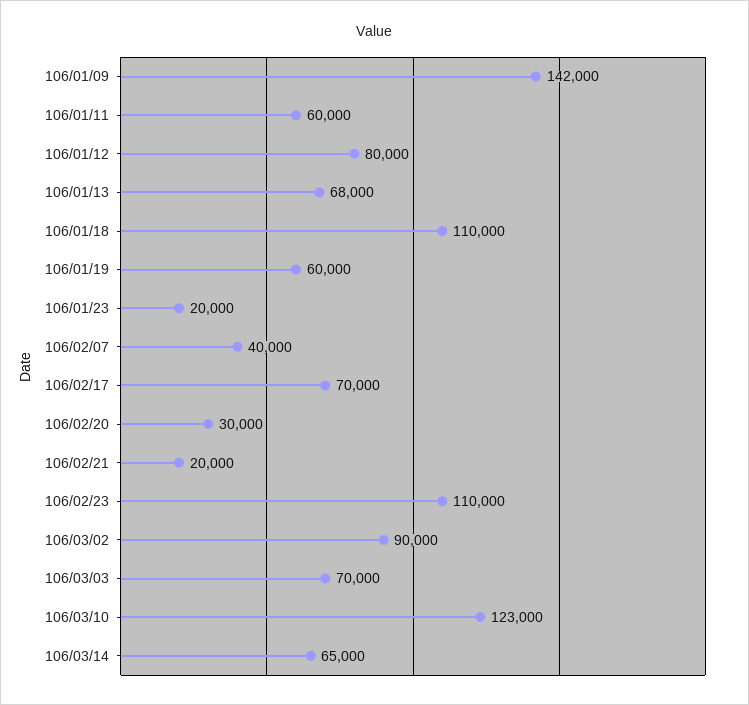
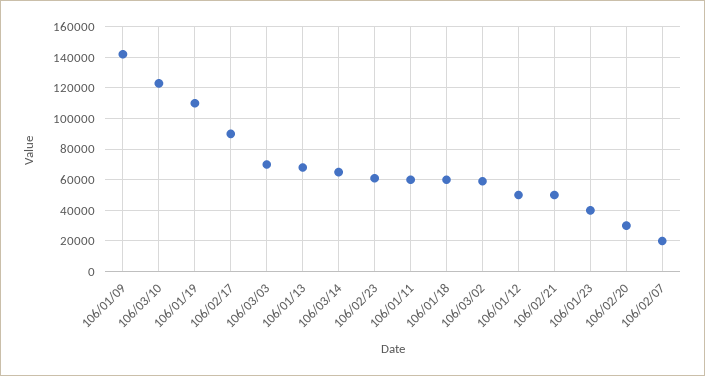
106/01/12: 80000 -> 50000
106/01/18: 110000 -> 60000
106/01/19: 60000 -> 110000
106/01/23: 20000 -> 40000
106/02/07: 40000 -> 20000
106/02/17: 70000 -> 90000
106/02/21: 20000 -> 50000
106/02/23: 110000 -> 60000
106/03/02: 90000 -> 60000

